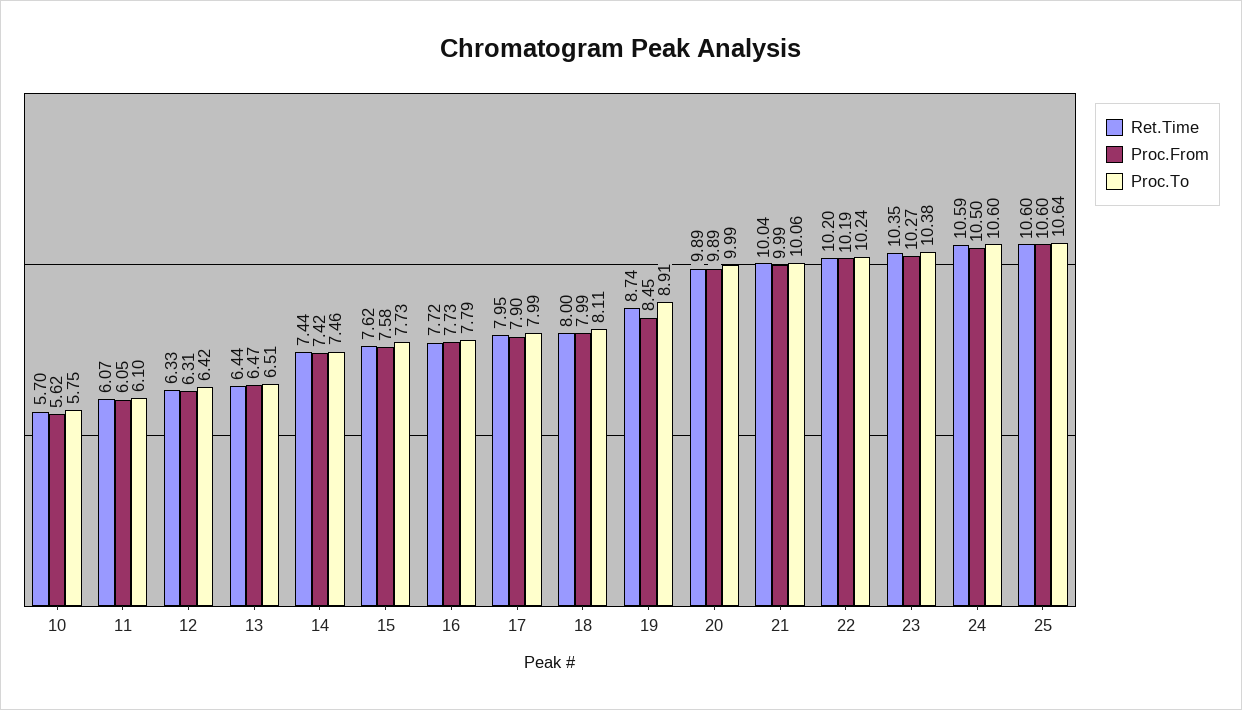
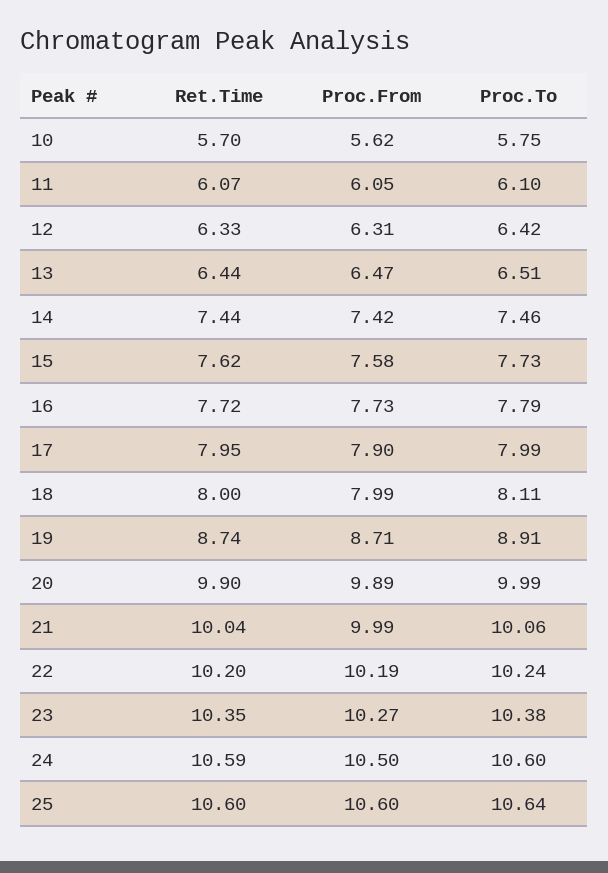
Proc.From, 19: 8.45 -> 8.71
Ret.Time, 20: 9.89 -> 9.9

